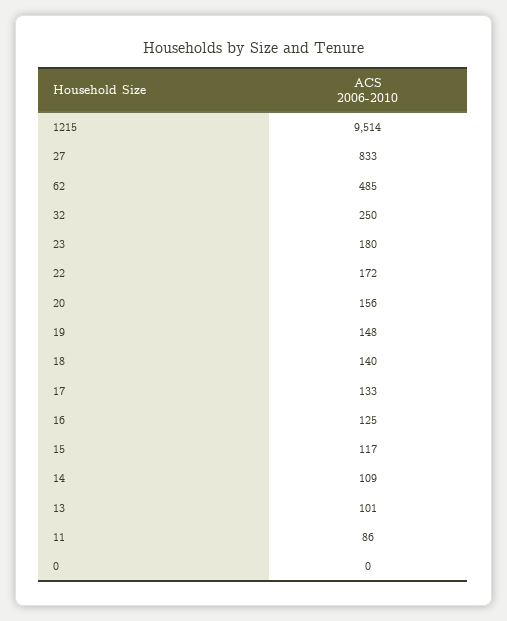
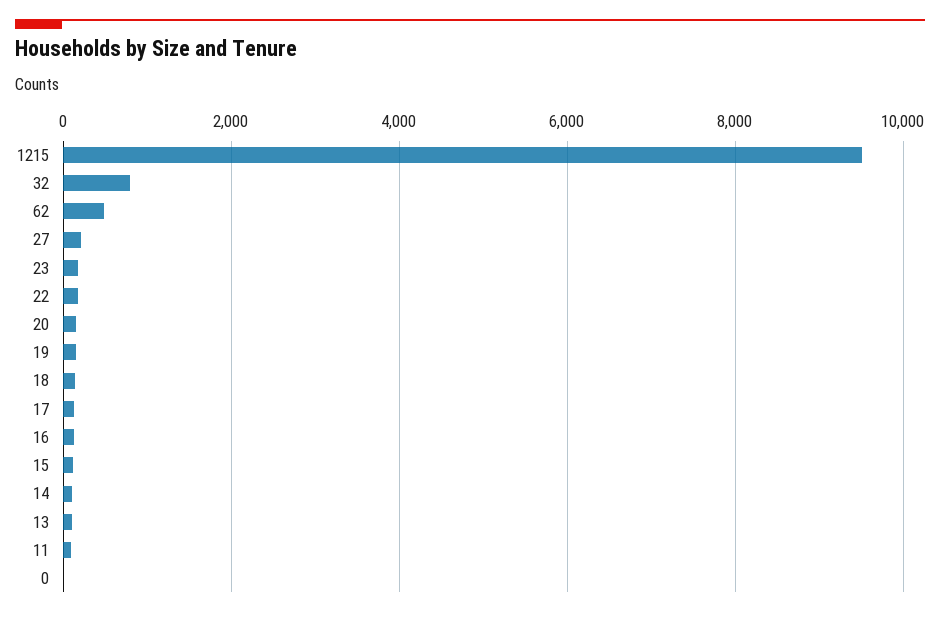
27: 833 -> 200
32: 250 -> 800

